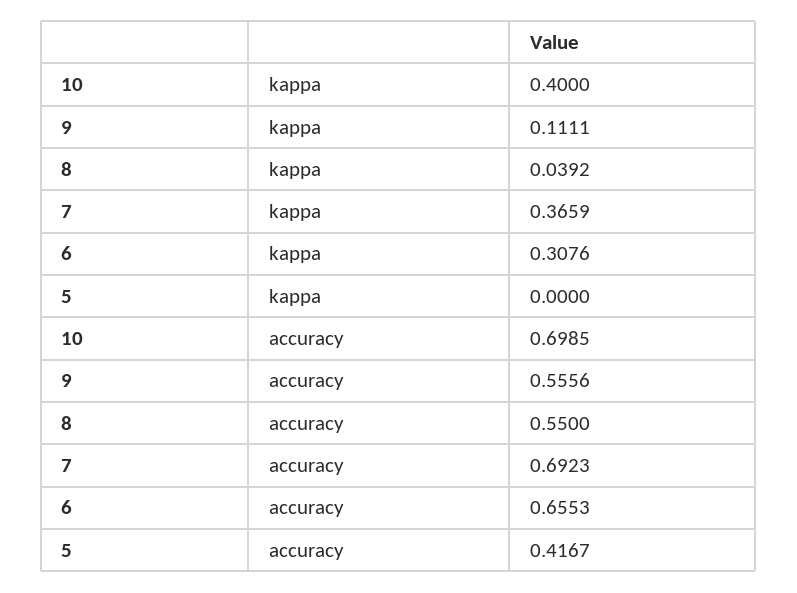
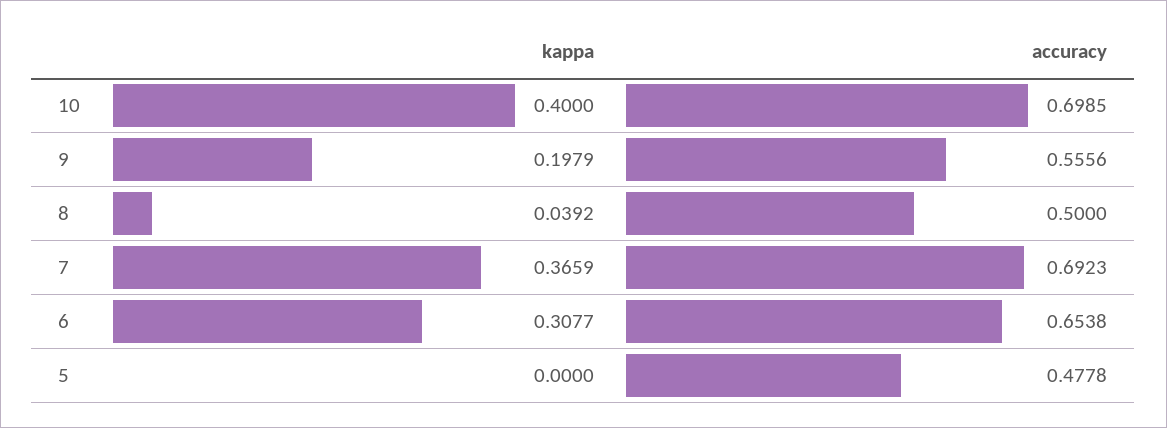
9, kappa: 0.1111 -> 0.1979
6, kappa: 0.3076 -> 0.3077
8, accuracy: 0.55 -> 0.5
6, accuracy: 0.6553 -> 0.6538
5, accuracy: 0.4167 -> 0.4778

